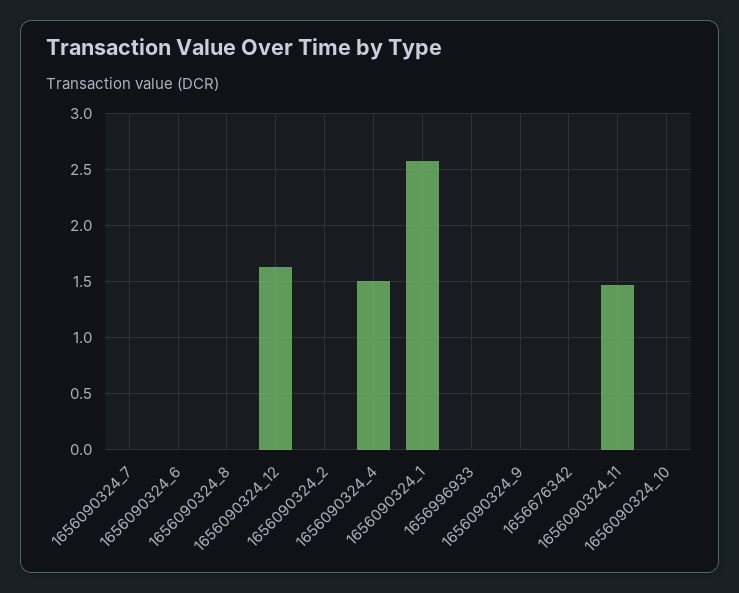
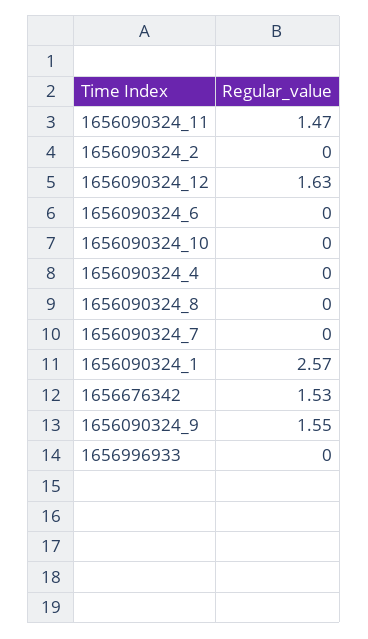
1656090324_4: 1.5 -> 0
1656090324_9: 0 -> 1.55
1656676342: 0 -> 1.53

